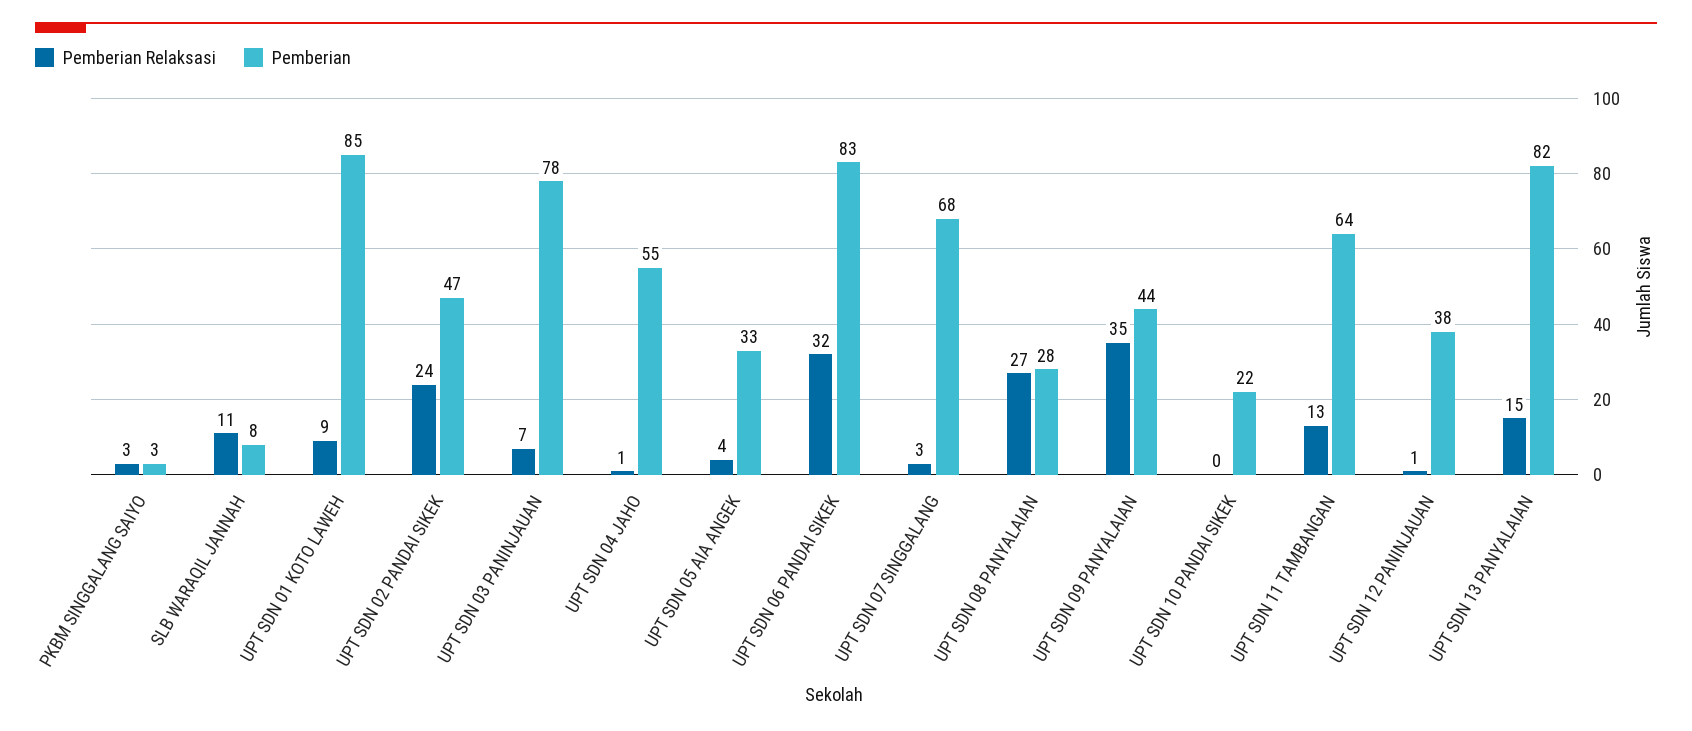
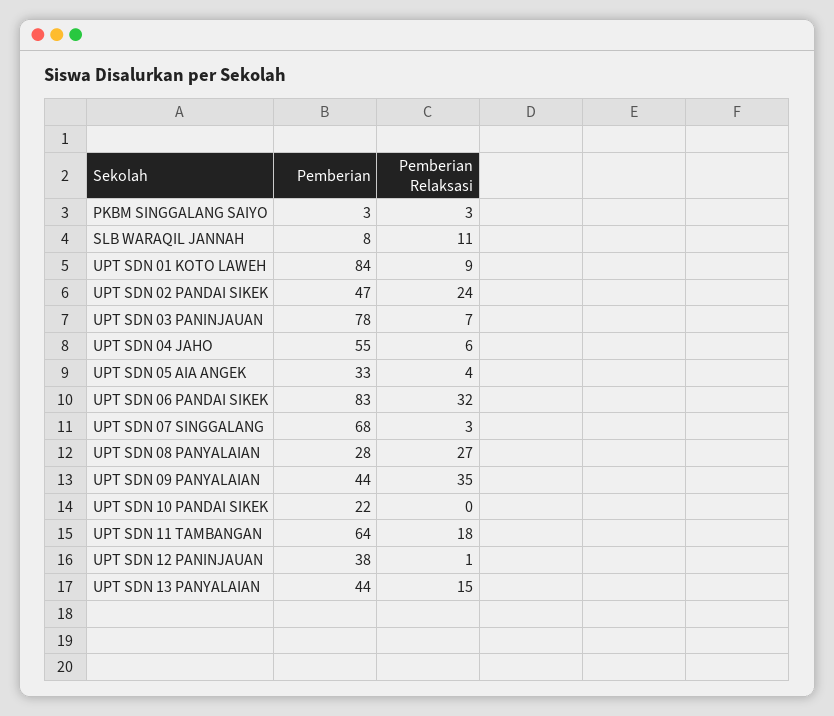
Pemberian, UPT SDN 01 KOTO LAWEH: 85 -> 84
Pemberian Relaksasi, UPT SDN 04 JAHO: 1 -> 6
Pemberian Relaksasi, UPT SDN 11 TAMBANGAN: 13 -> 18
Pemberian, UPT SDN 13 PANYALAIAN: 82 -> 44

